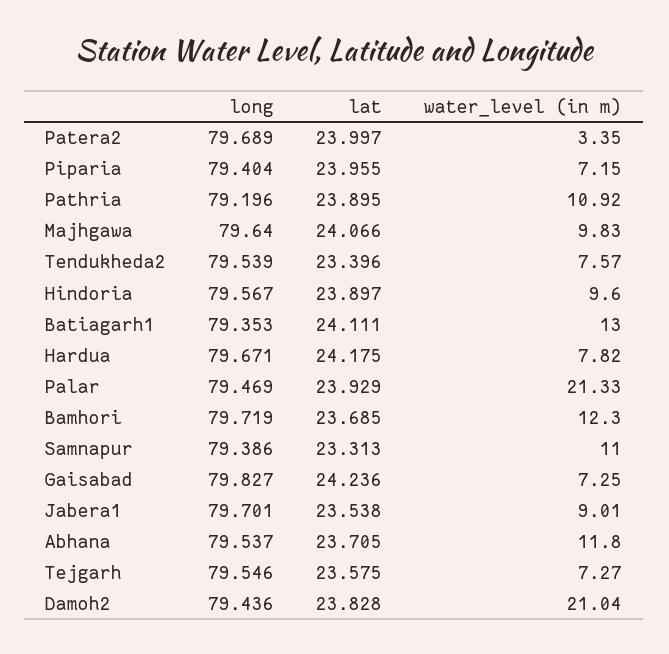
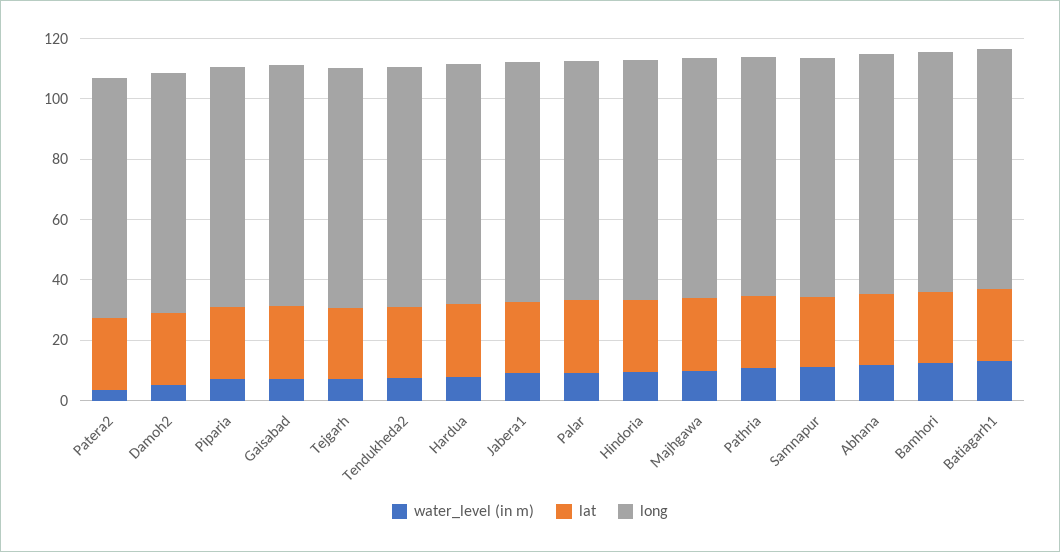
water_level (in m), Palar: 21.33 -> 10
water_level (in m), Damoh2: 21.04 -> 5

